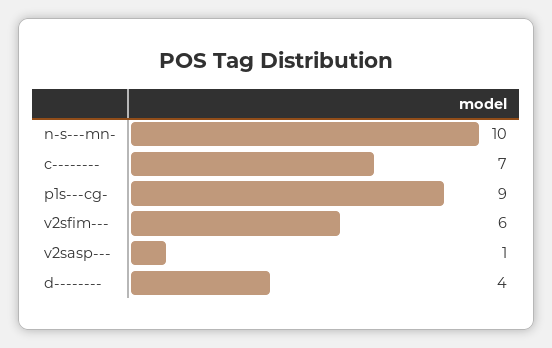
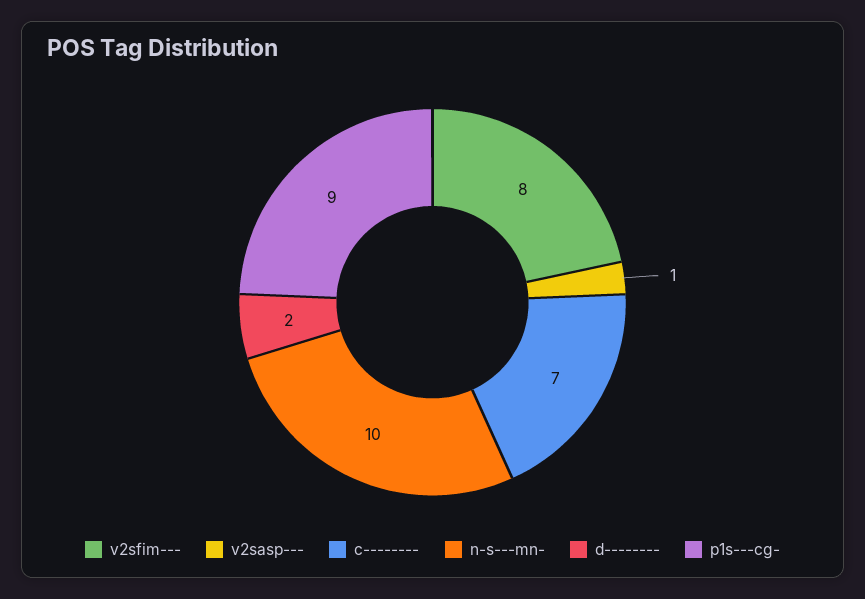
v2sfim---: 6 -> 8
d--------: 4 -> 2

